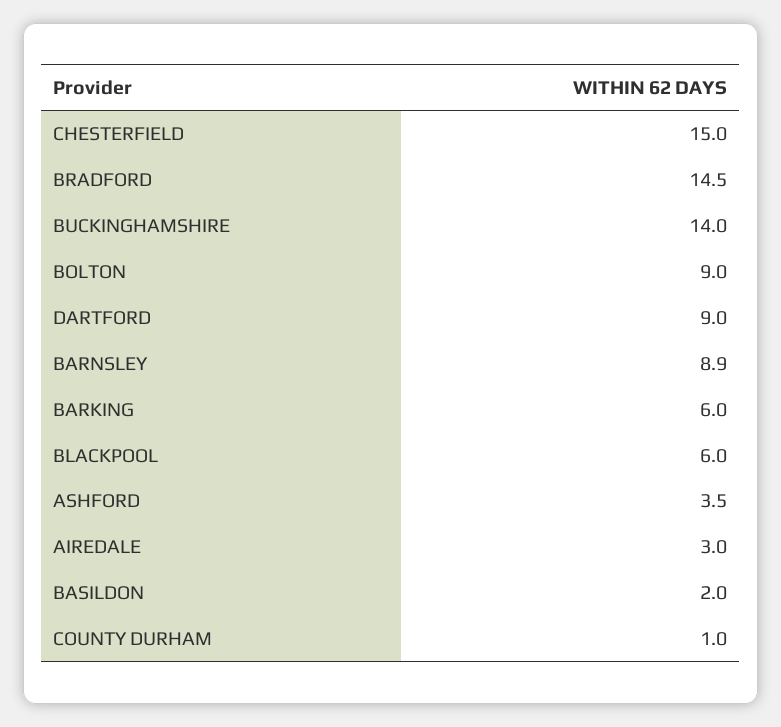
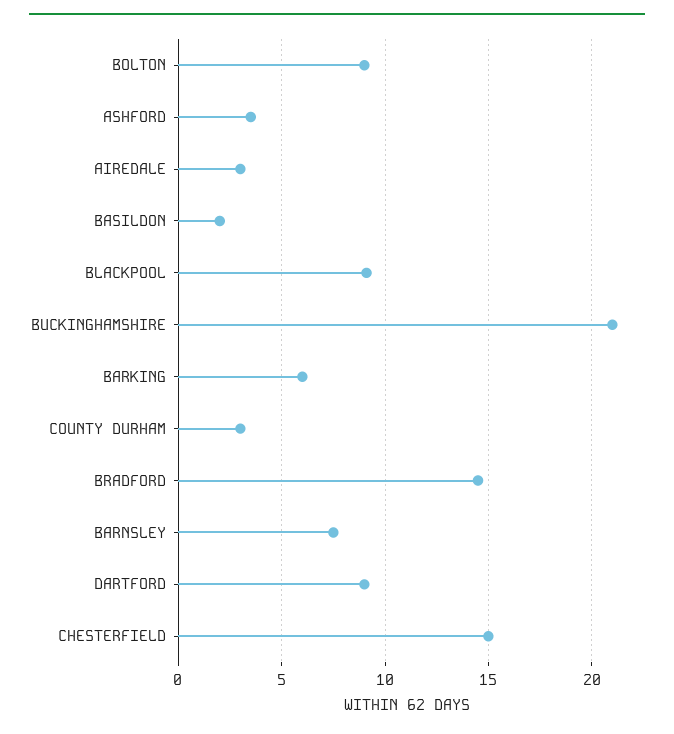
BUCKINGHAMSHIRE: 14 -> 21
BARNSLEY: 8.9 -> 7.5
BLACKPOOL: 6 -> 9
COUNTY DURHAM: 1 -> 3

